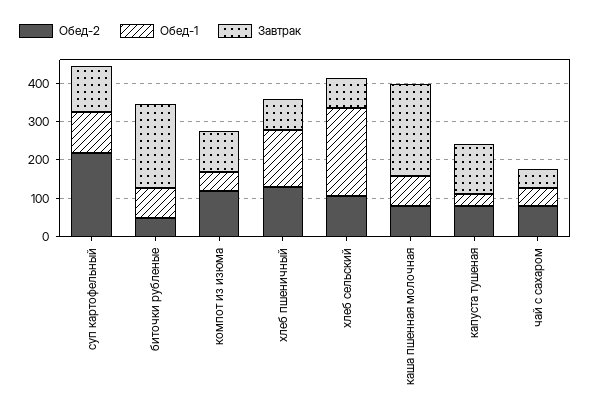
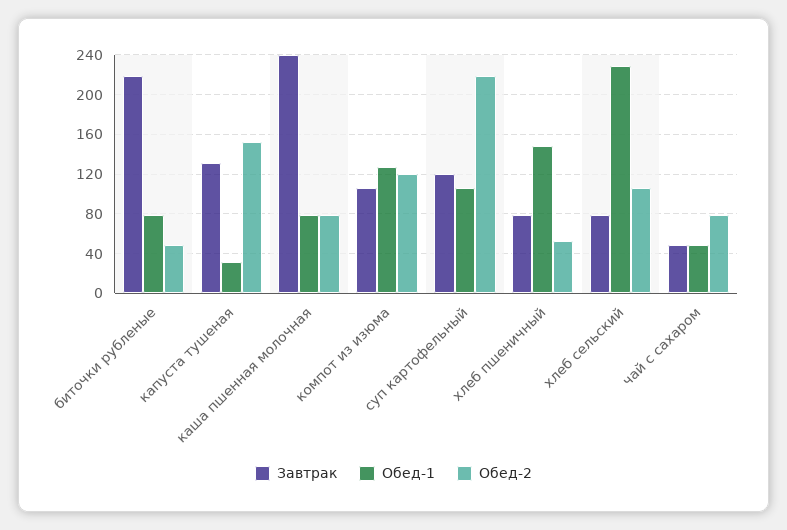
Обед-1, компот из изюма: 50 -> 130
Обед-2, хлеб пшеничный: 125 -> 50
Обед-2, капуста тушеная: 75 -> 150

